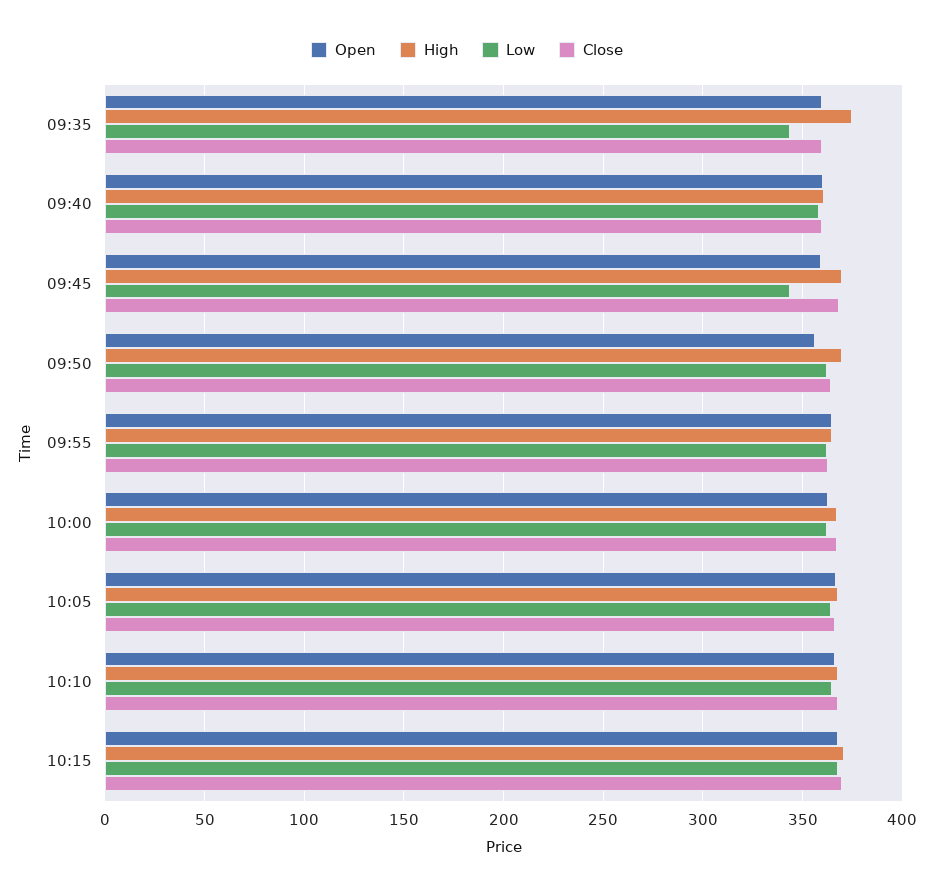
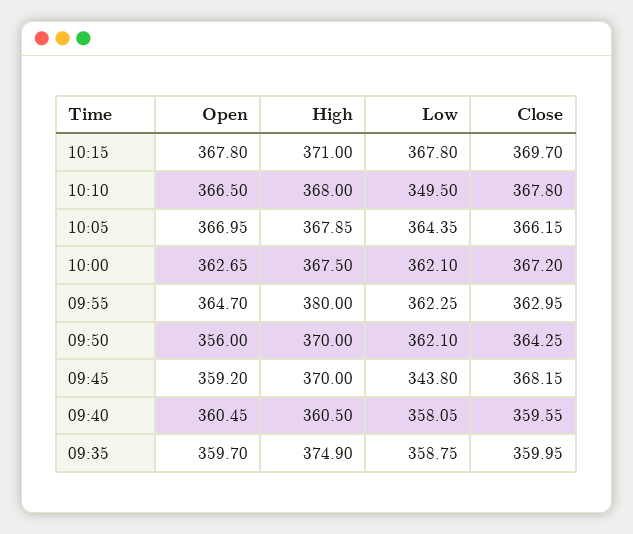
Low, 09:35: 345 -> 358.75
High, 09:55: 365 -> 380
Low, 10:10: 365 -> 349.5

